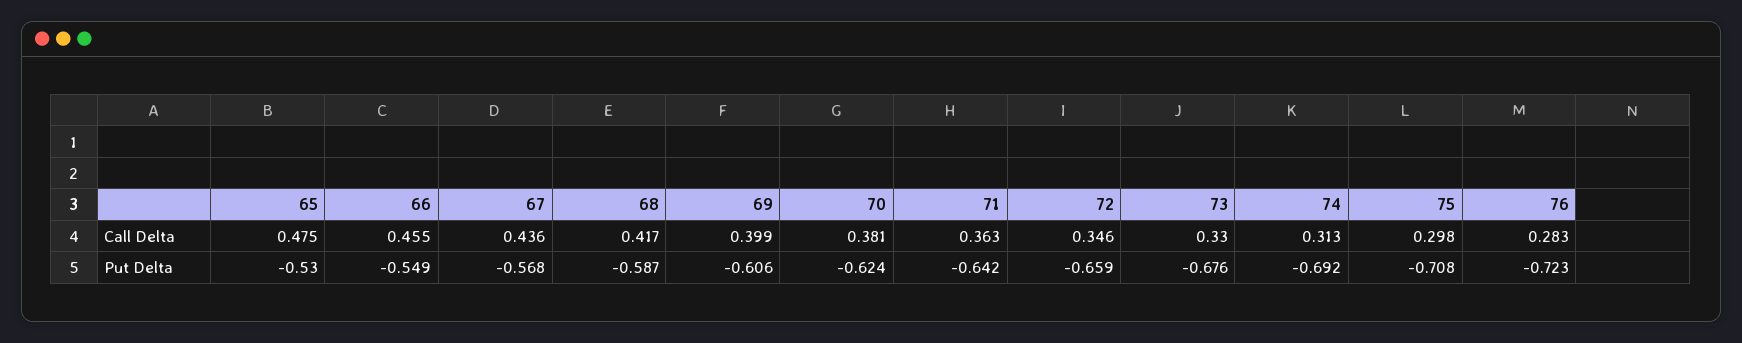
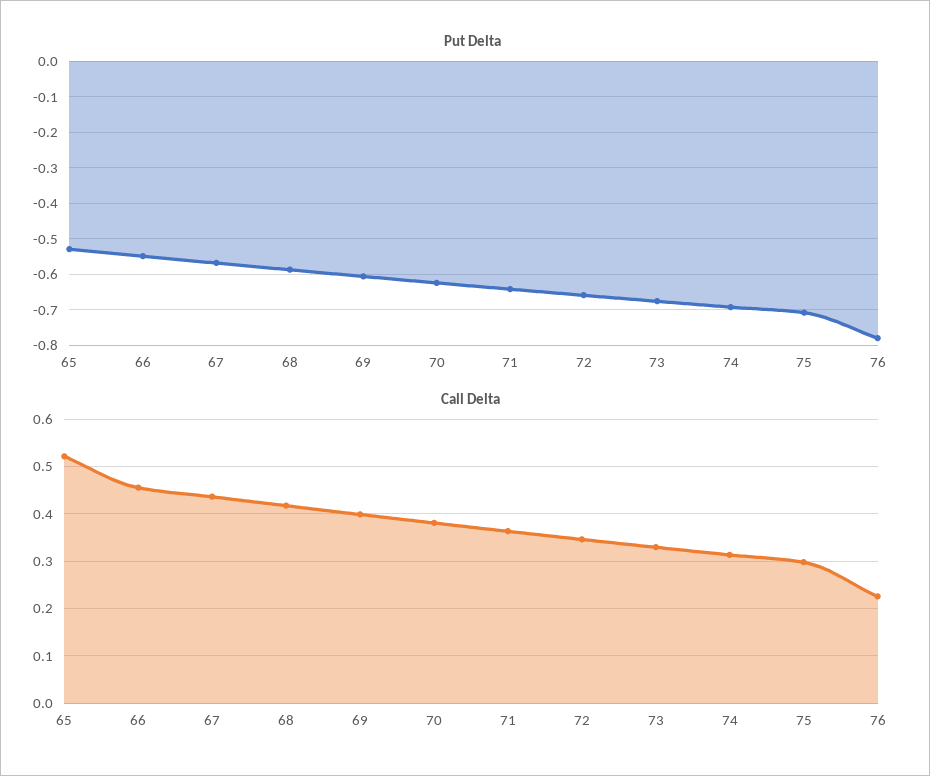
Call Delta, 65: 0.475 -> 0.52
Call Delta, 76: 0.283 -> 0.22
Put Delta, 76: -0.723 -> -0.78

